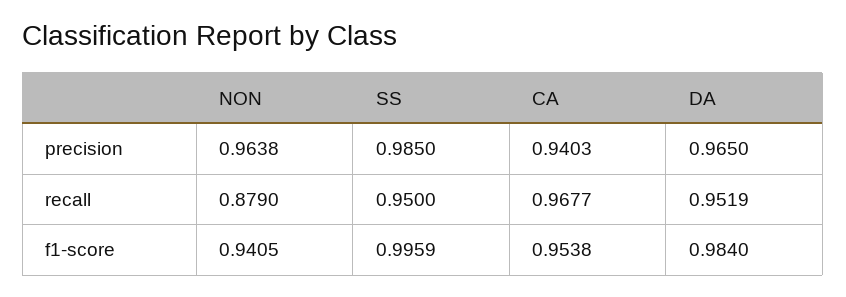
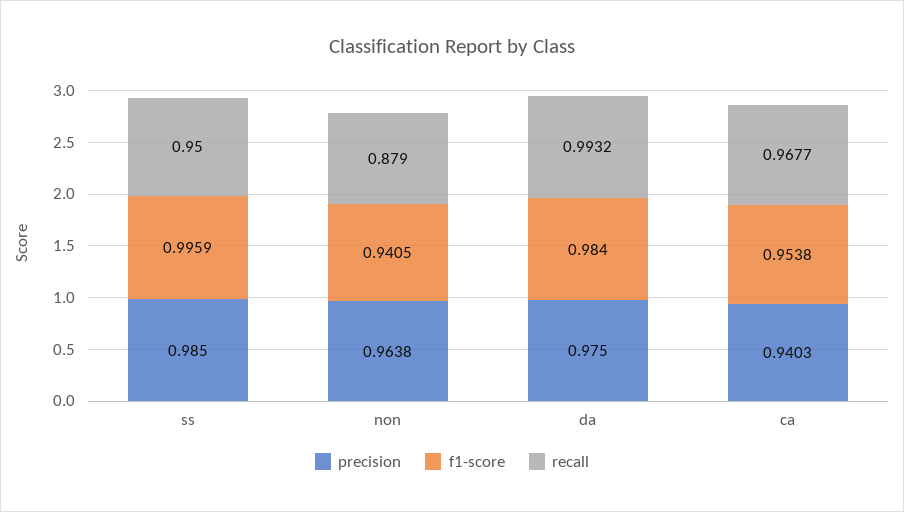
precision, DA: 0.965 -> 0.975
recall, DA: 0.9519 -> 0.9932

